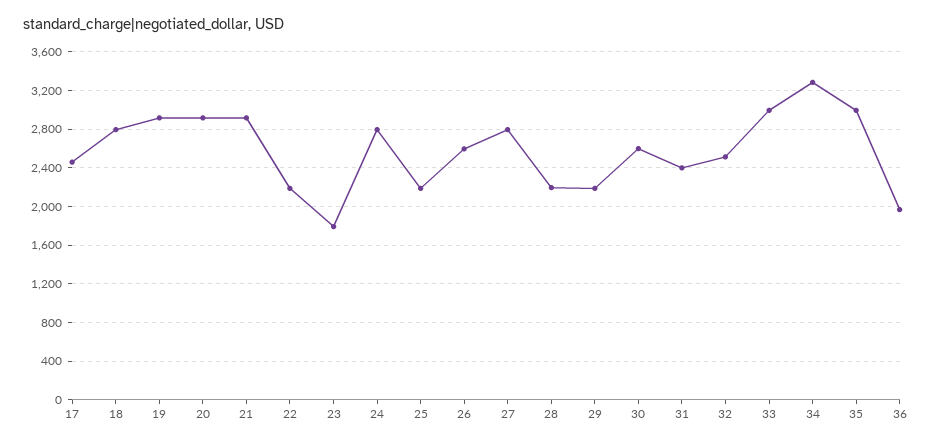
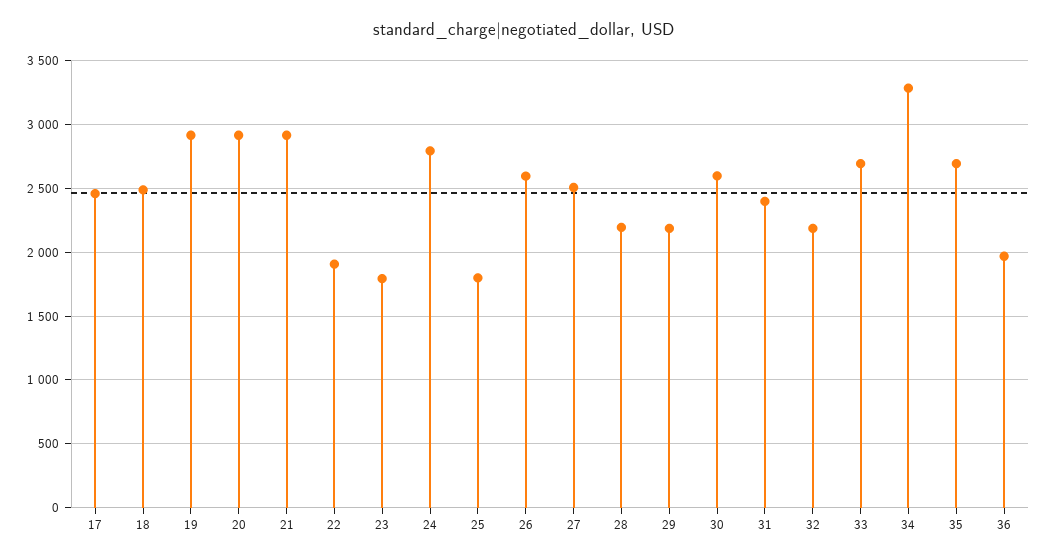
18: 2800 -> 2500
22: 2200 -> 1900
25: 2200 -> 1800
27: 2800 -> 2500
32: 2500 -> 2200
33: 3000 -> 2700
35: 3000 -> 2700

